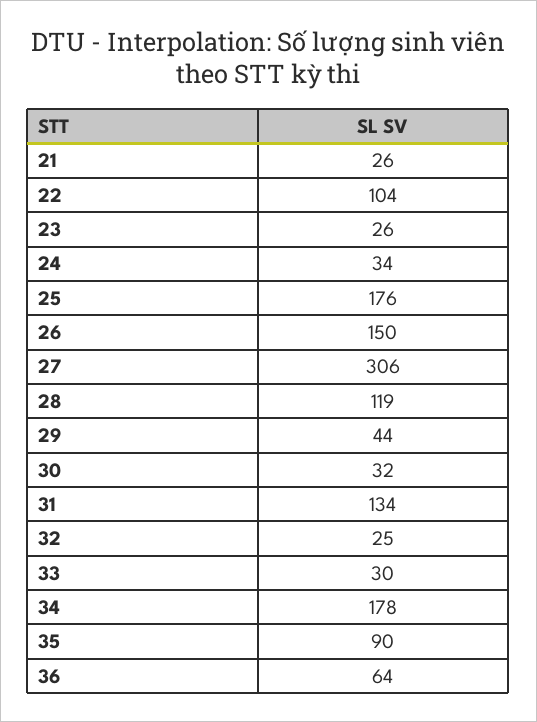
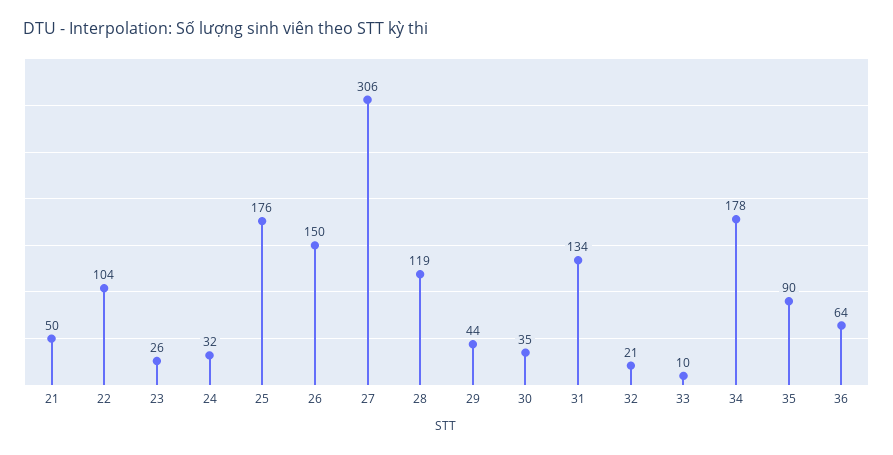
21: 26 -> 50
24: 34 -> 32
30: 32 -> 35
32: 25 -> 21
33: 30 -> 10

